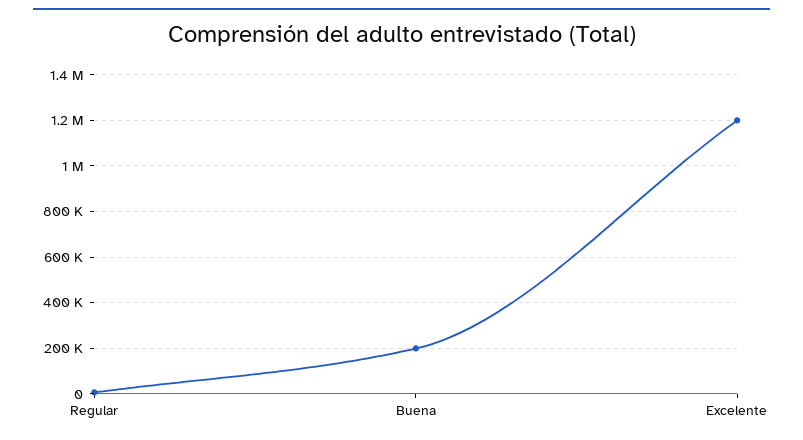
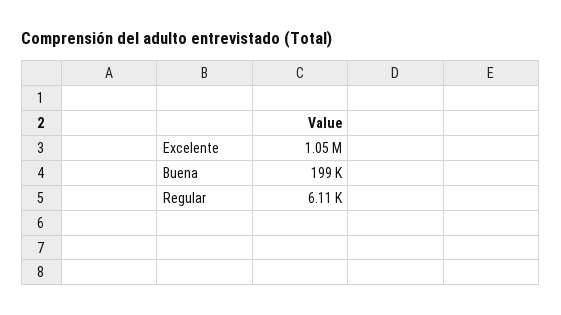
Excelente: 1200000 -> 1050000

